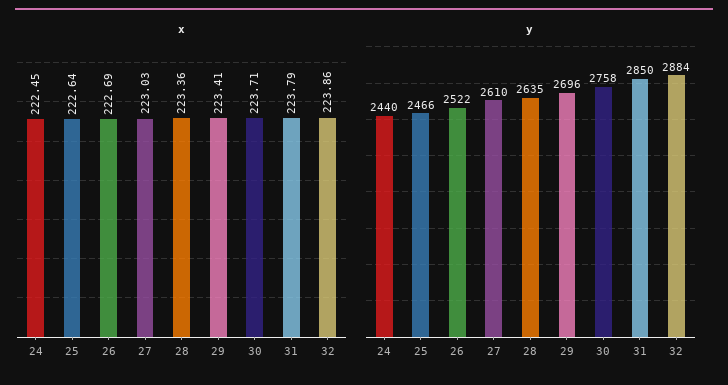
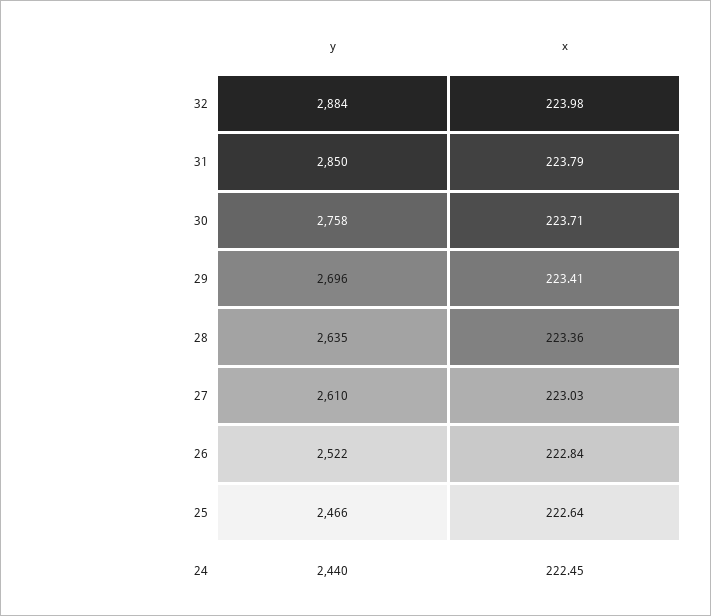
x, 26: 222.69 -> 222.84
x, 32: 223.86 -> 223.98

